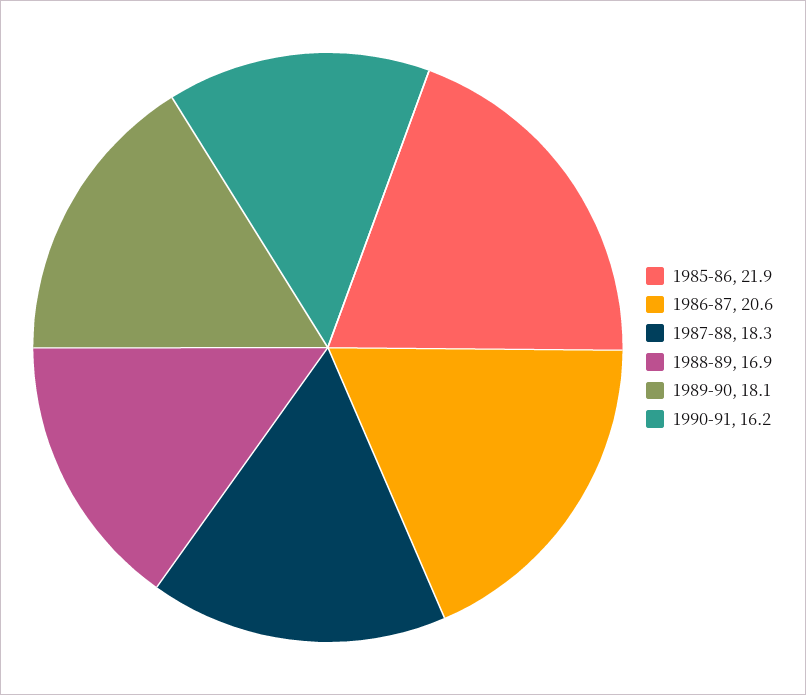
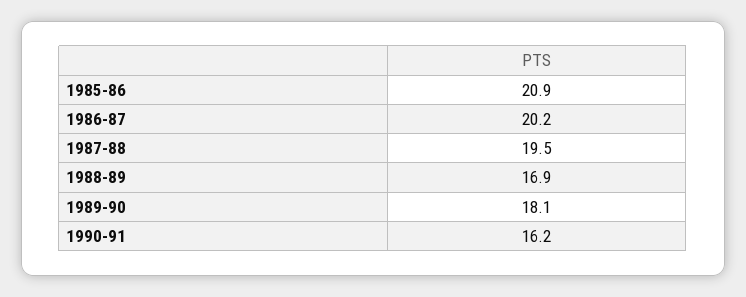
1985-86: 21.9 -> 20.9
1986-87: 20.6 -> 20.2
1987-88: 18.3 -> 19.5

